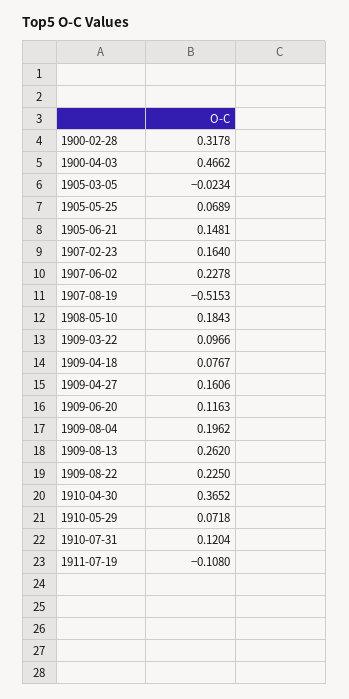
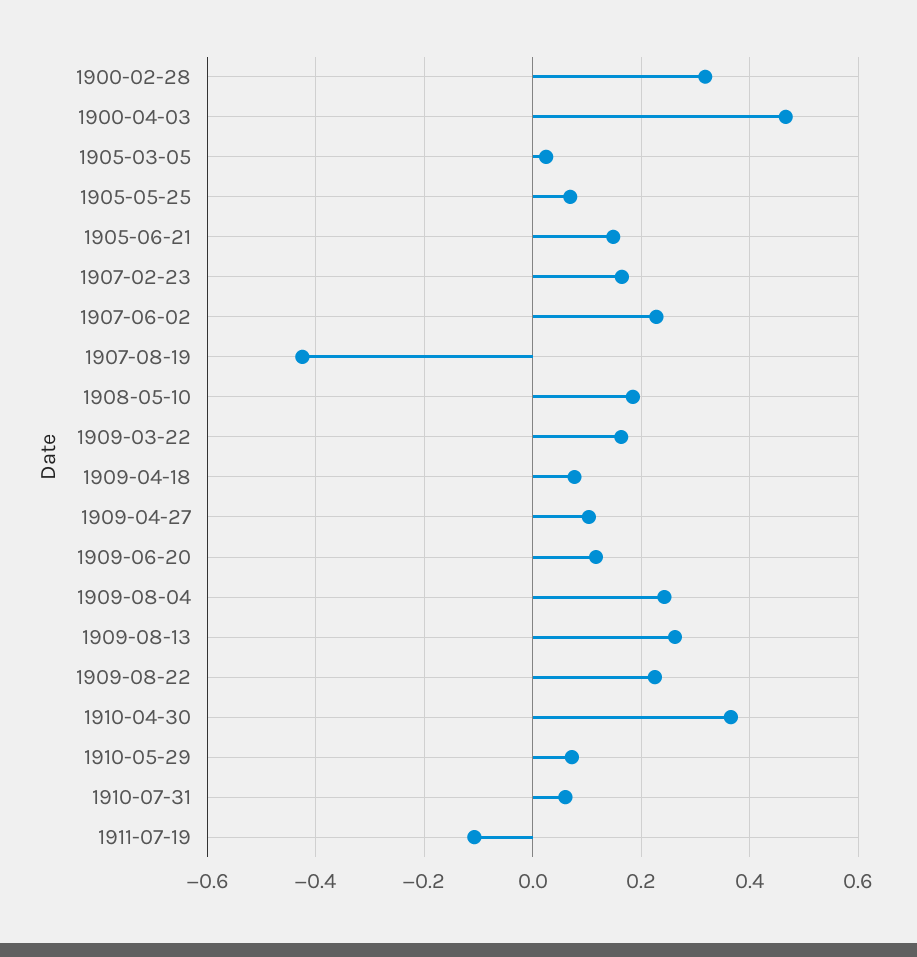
1905-03-05: -0.0234 -> 0.02
1907-08-19: -0.5153 -> -0.42
1909-03-22: 0.0966 -> 0.16
1909-04-27: 0.1606 -> 0.1
1909-08-04: 0.1962 -> 0.24
1910-07-31: 0.1204 -> 0.06

